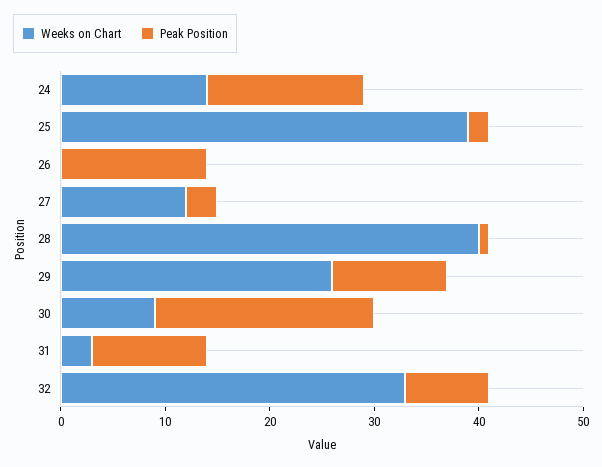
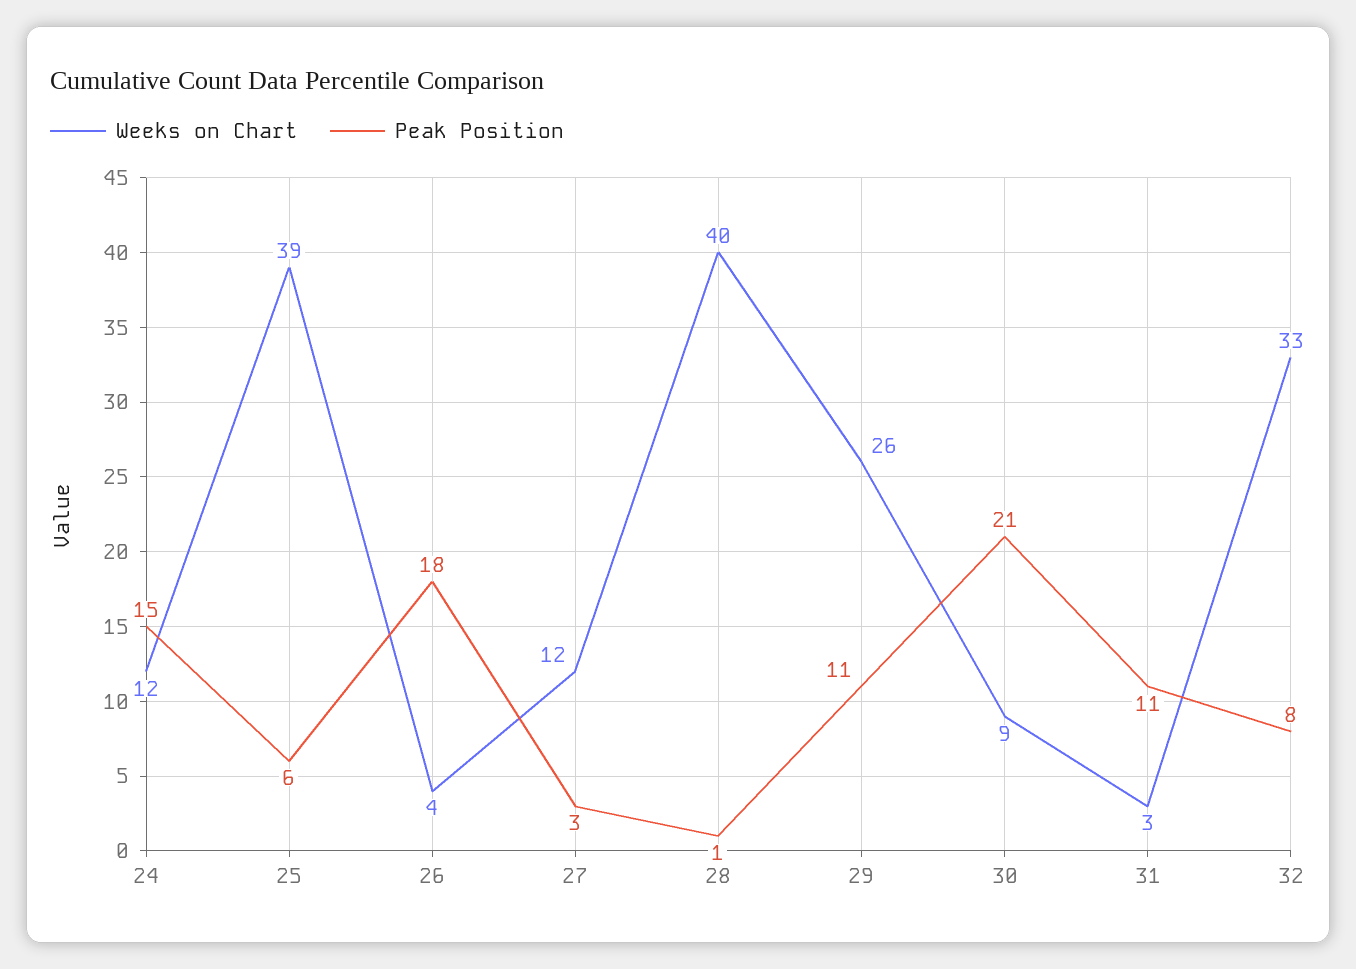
Weeks on Chart, 24: 14 -> 12
Peak Position, 25: 2 -> 6
Weeks on Chart, 26: 0 -> 4
Peak Position, 26: 14 -> 18

